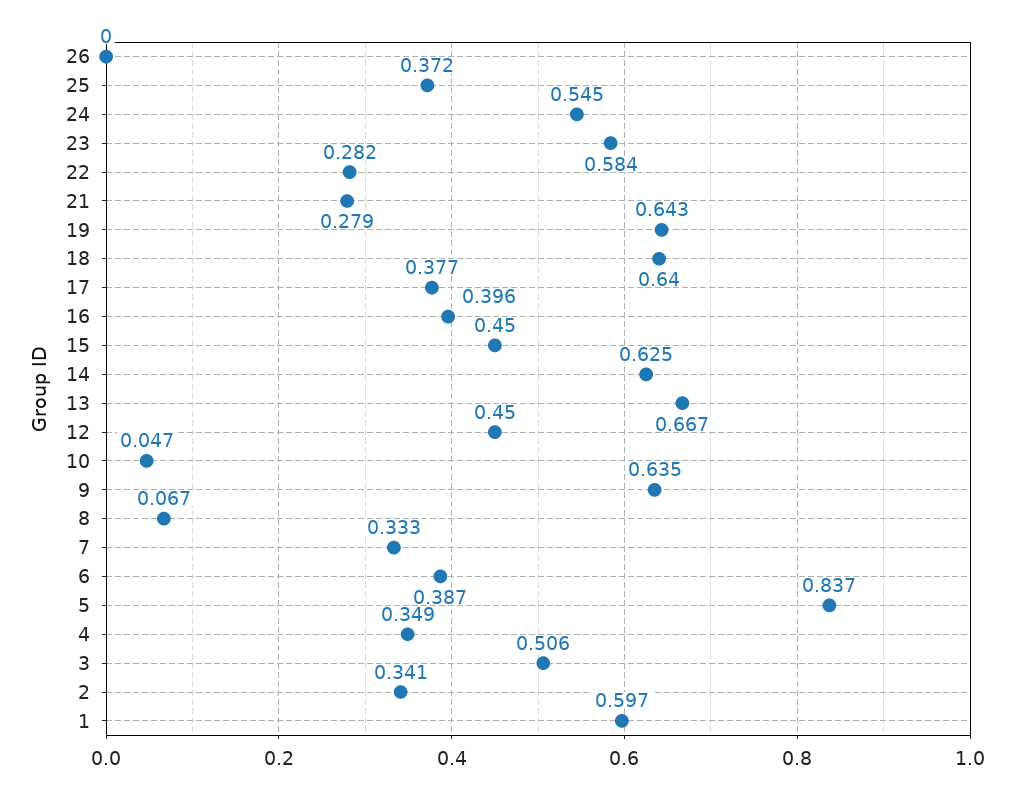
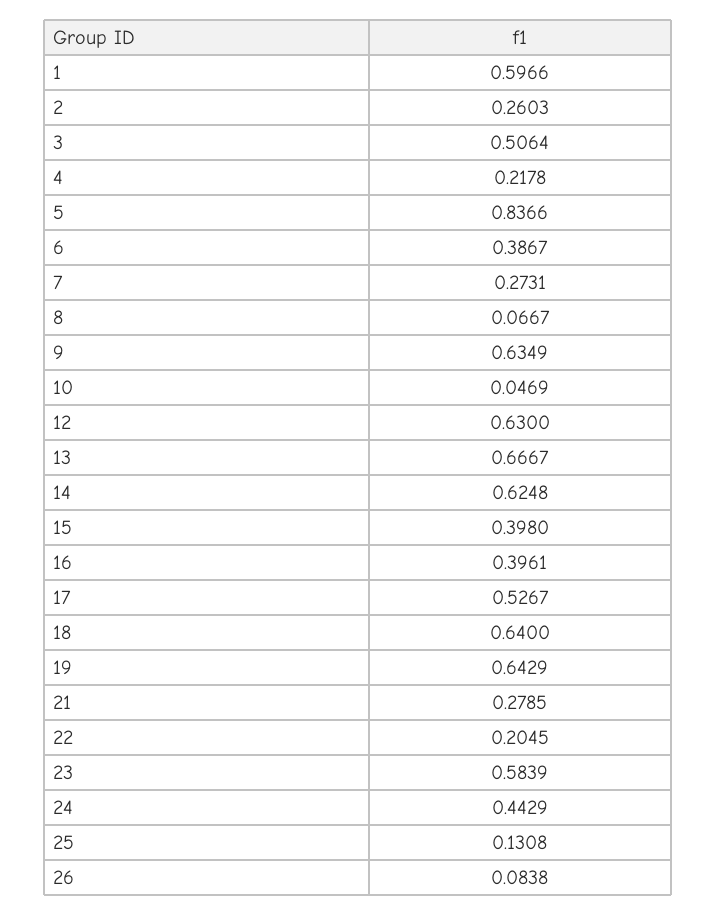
26: 0 -> 0.0838
25: 0.372 -> 0.1308
24: 0.545 -> 0.4429
22: 0.282 -> 0.2045
17: 0.377 -> 0.5267
15: 0.45 -> 0.398
12: 0.45 -> 0.63
7: 0.333 -> 0.2731
4: 0.349 -> 0.2178
2: 0.341 -> 0.2603

